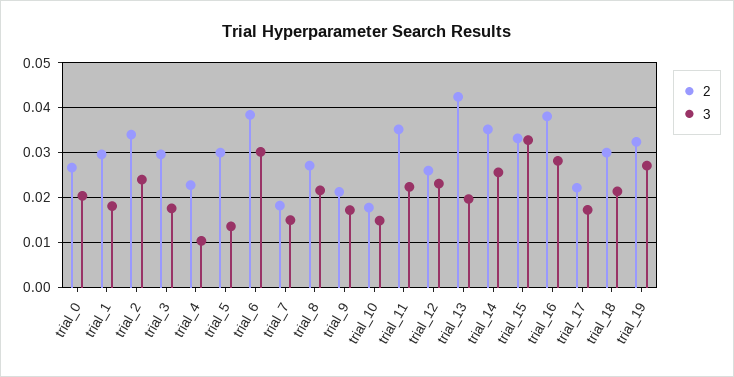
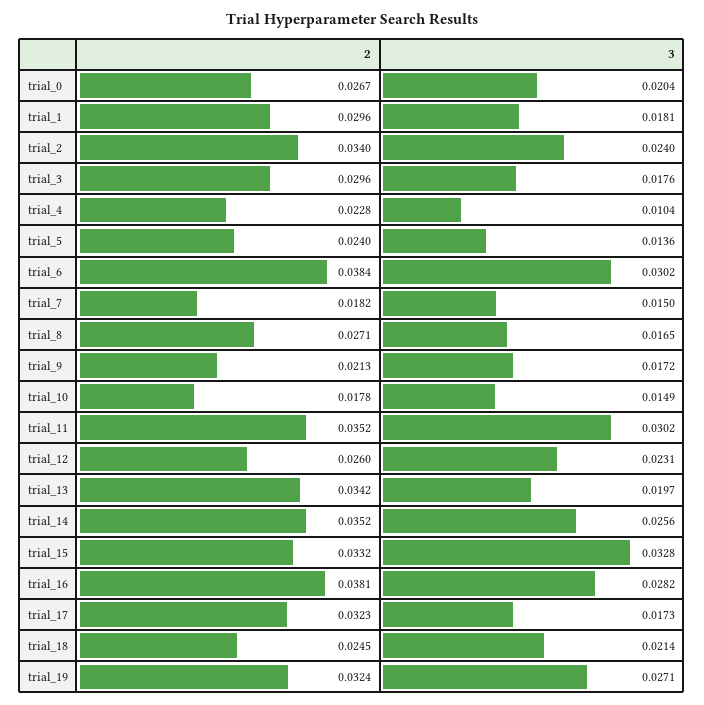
2, trial_5: 0.03 -> 0.024
3, trial_8: 0.022 -> 0.0165
3, trial_11: 0.022 -> 0.0302
2, trial_13: 0.042 -> 0.0342
2, trial_17: 0.022 -> 0.0323
2, trial_18: 0.03 -> 0.0245

